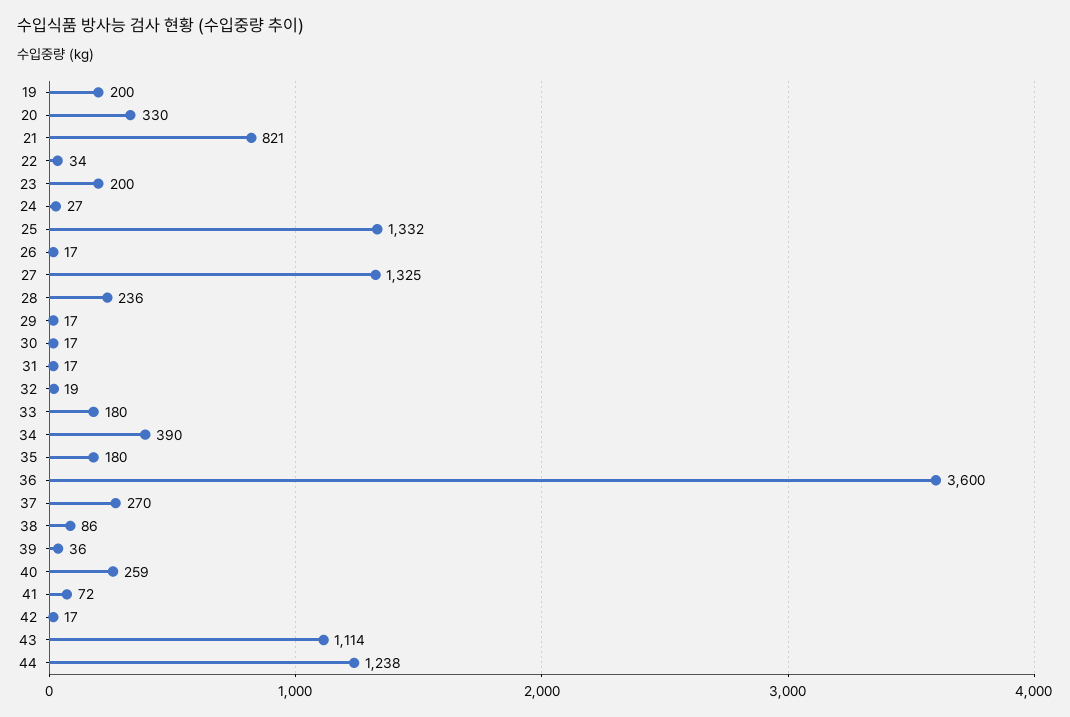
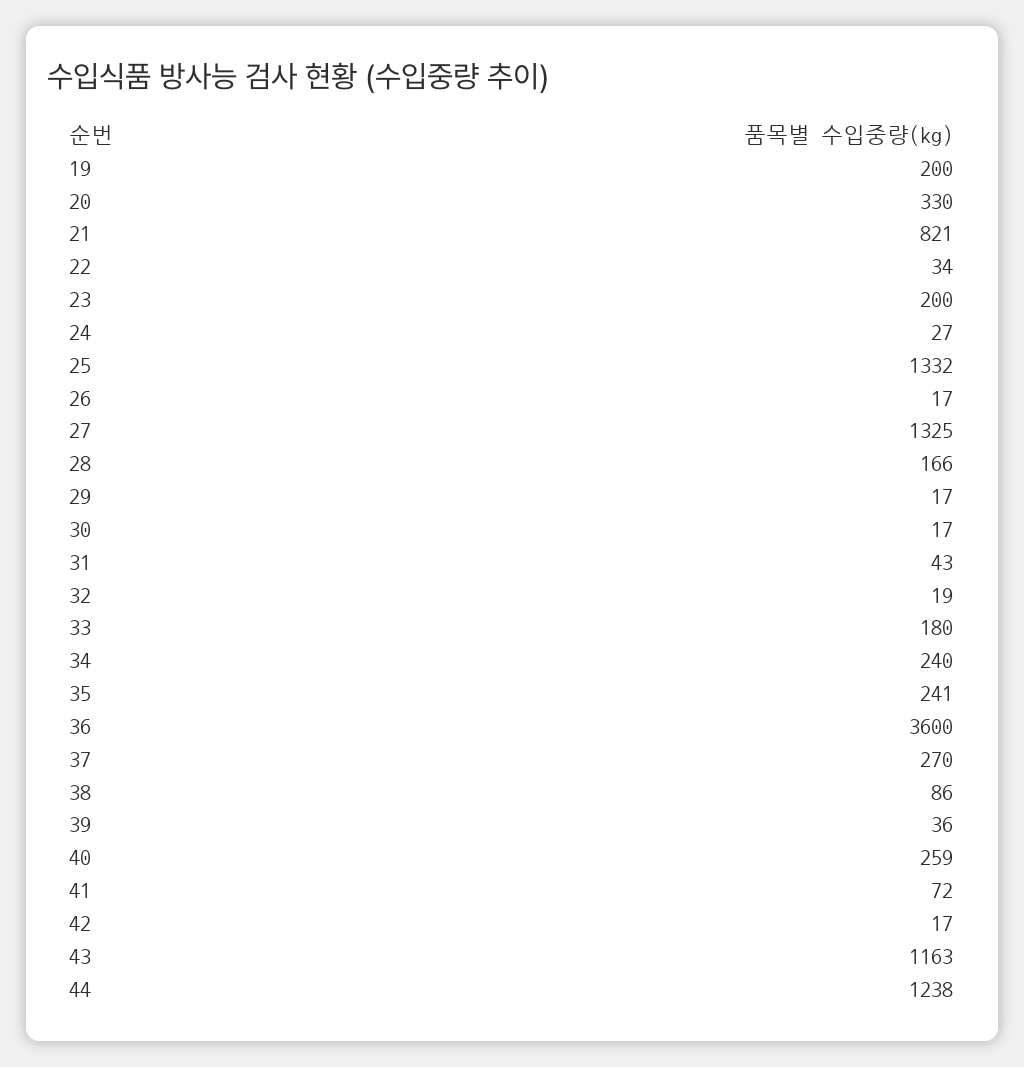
28: 236 -> 166
31: 17 -> 43
34: 390 -> 240
35: 180 -> 241
43: 1114 -> 1163

